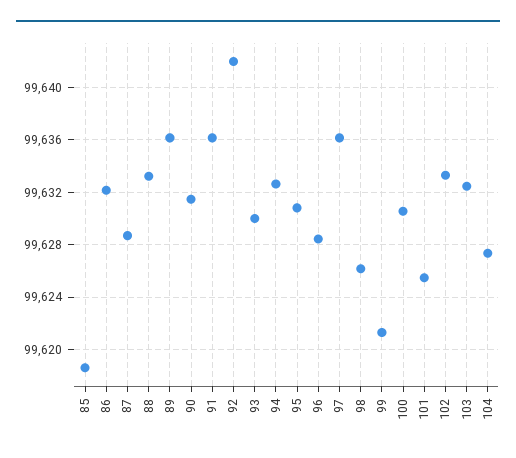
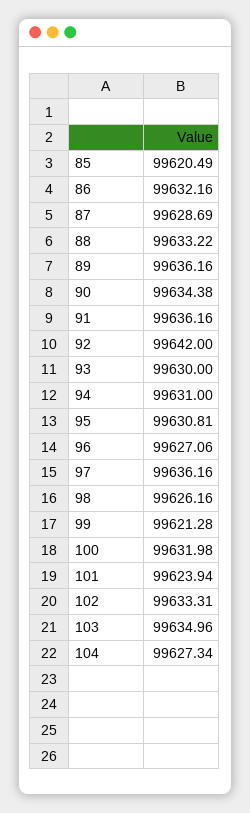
85: 99618.5 -> 99620.49
90: 99631.5 -> 99634.38
94: 99632.5 -> 99631
96: 99628.5 -> 99627.06
100: 99630.5 -> 99631.98
101: 99625.5 -> 99623.94
103: 99632.5 -> 99634.96

